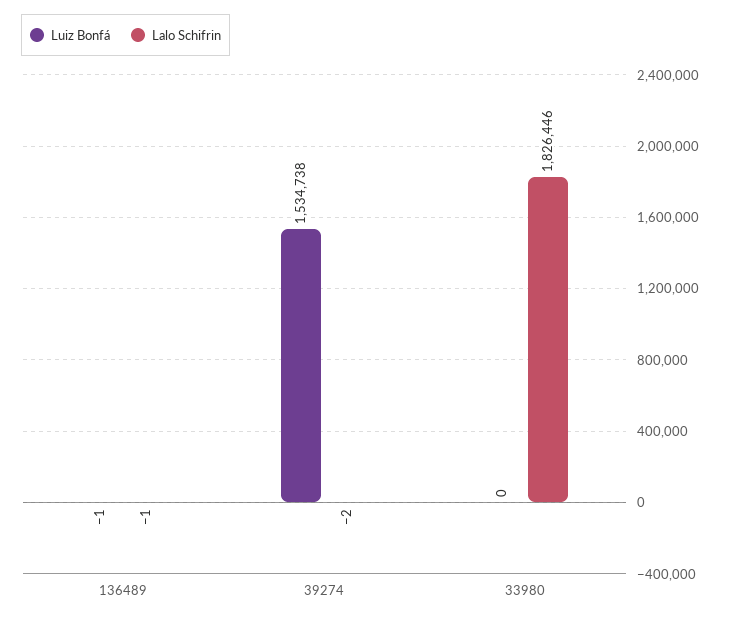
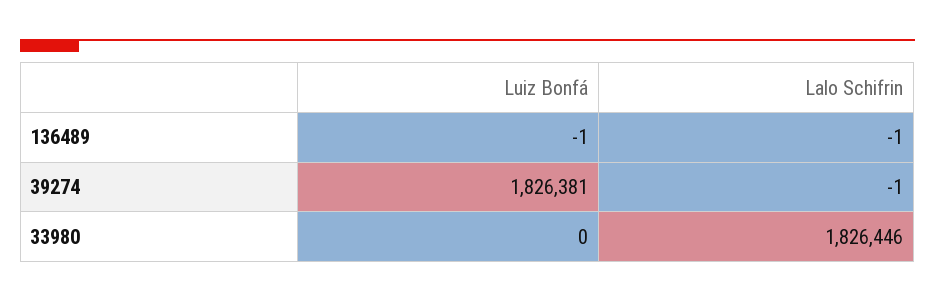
Luiz Bonfá, 39274: 1534738 -> 1826381
Lalo Schifrin, 39274: -2 -> -1

